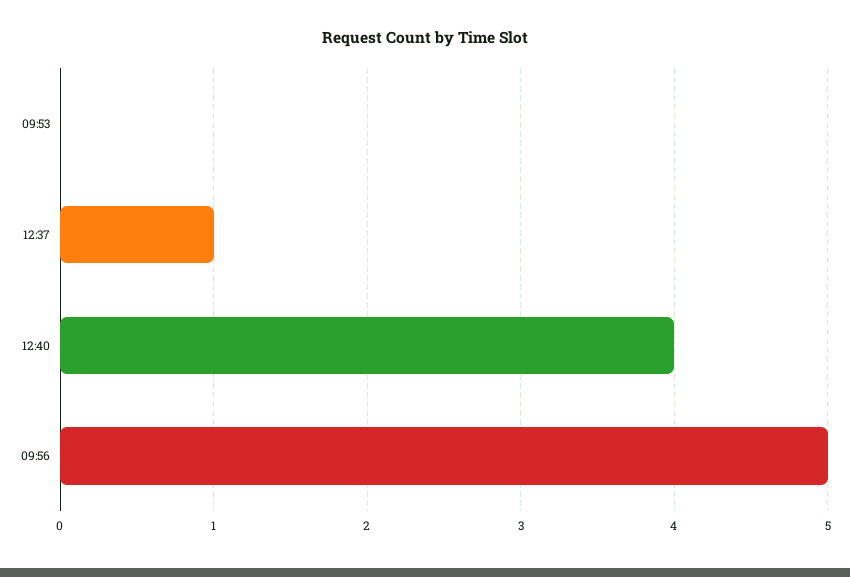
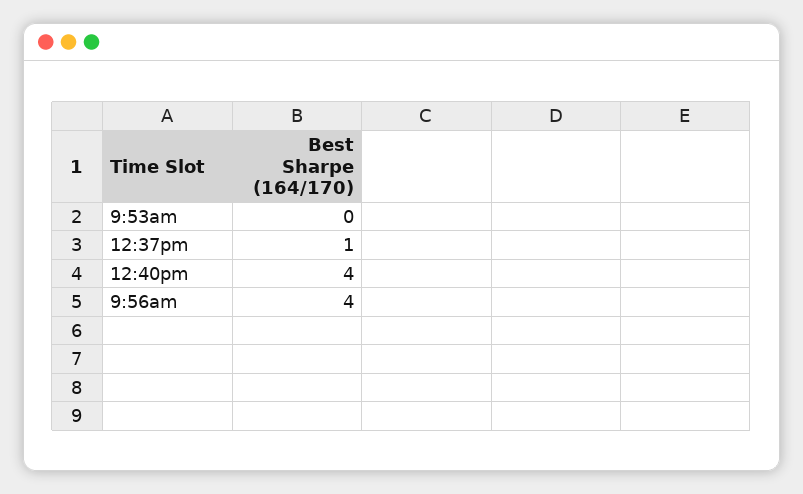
09:56: 5 -> 4

